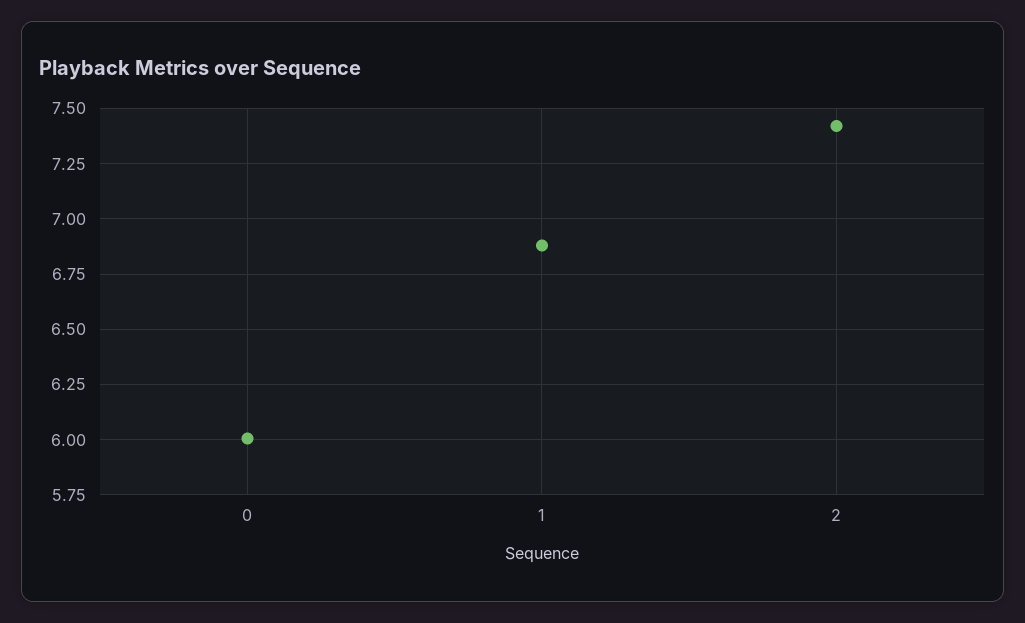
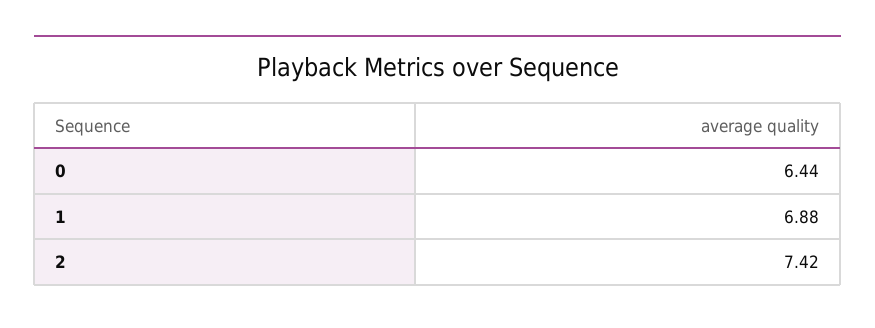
0: 6 -> 6.44

